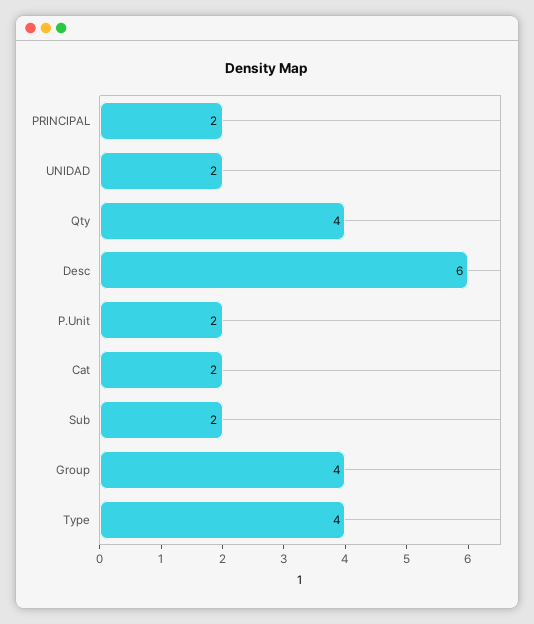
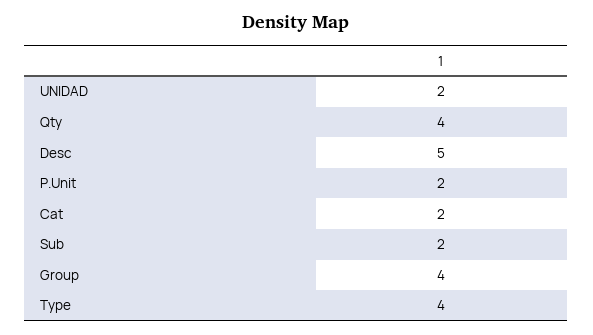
PRINCIPAL: 2 -> none
Desc: 6 -> 5

